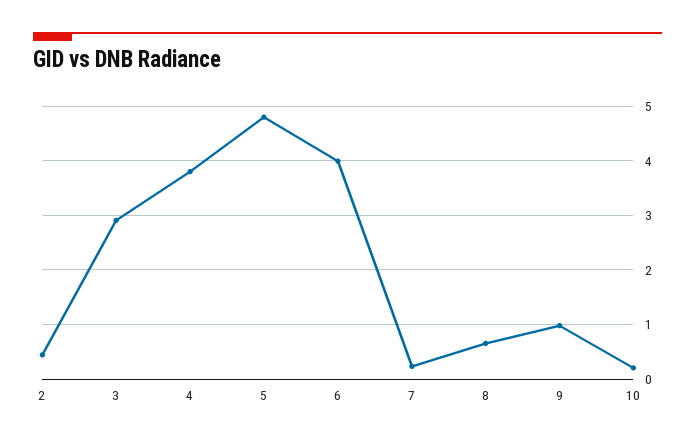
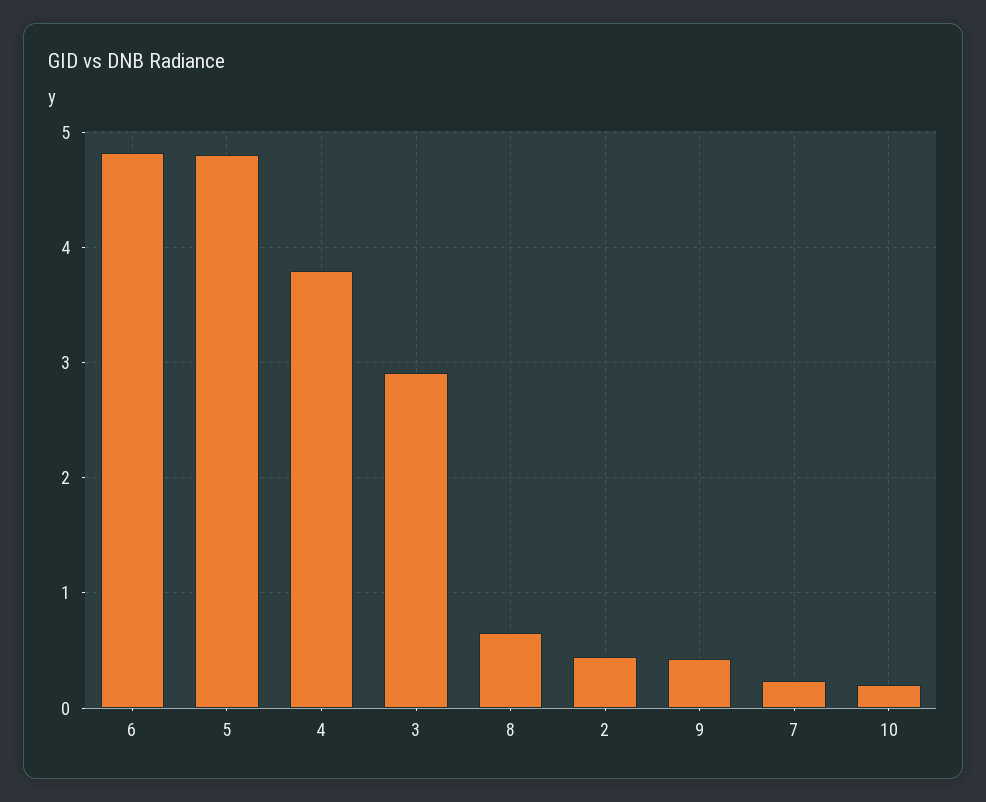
6: 4 -> 4.8
9: 1 -> 0.4

